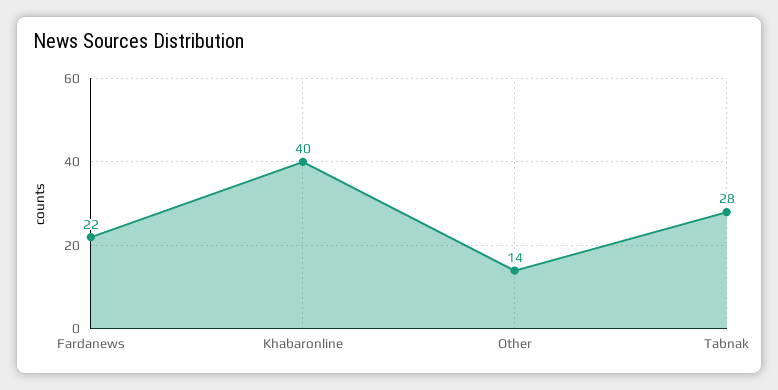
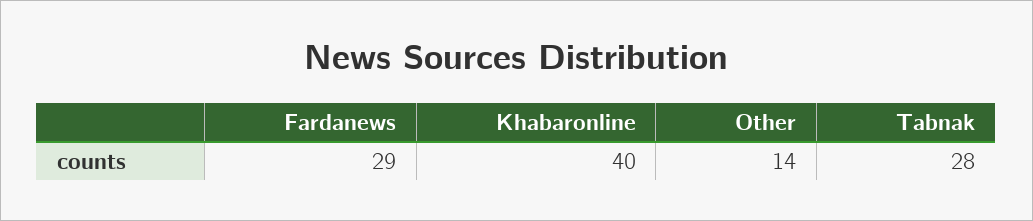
Fardanews: 22 -> 29

